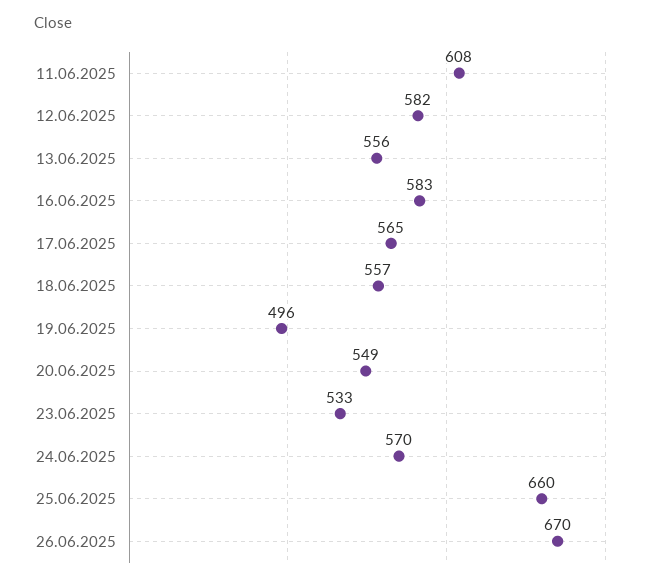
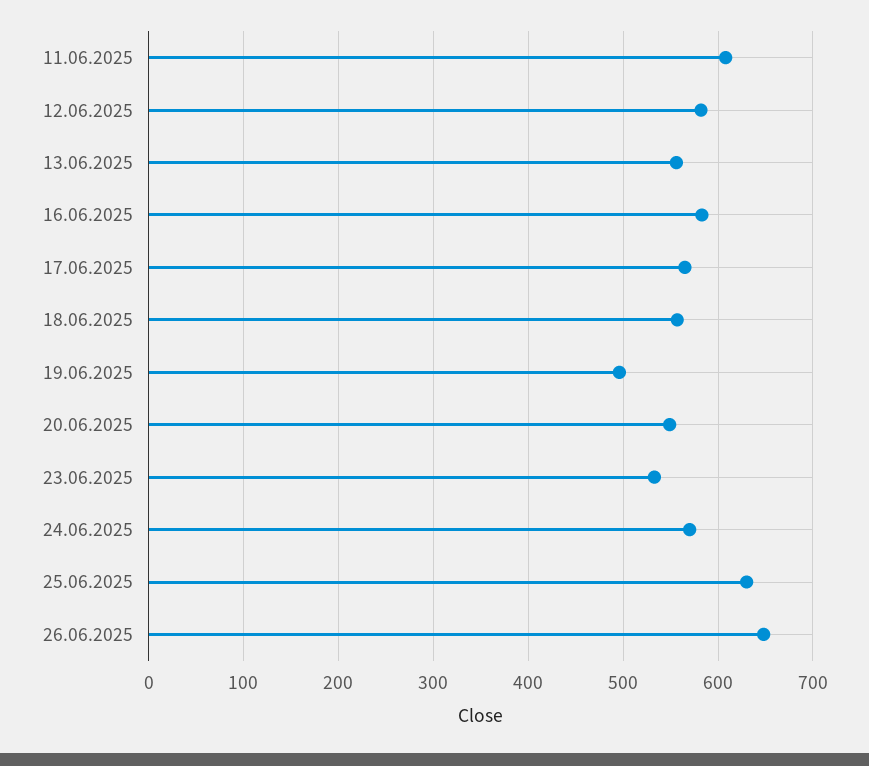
25.06.2025: 660 -> 630
26.06.2025: 670 -> 650

